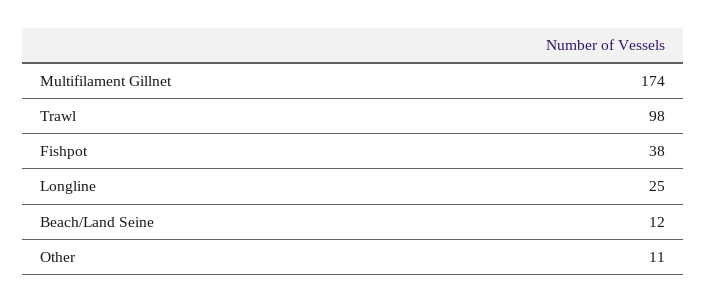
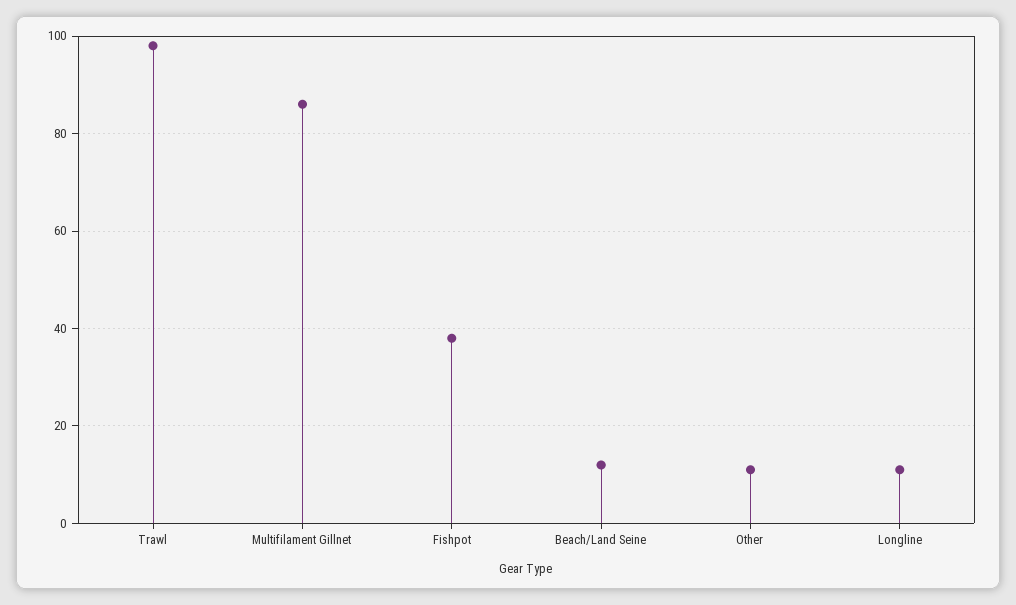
Multifilament Gillnet: 174 -> 85
Longline: 25 -> 10

